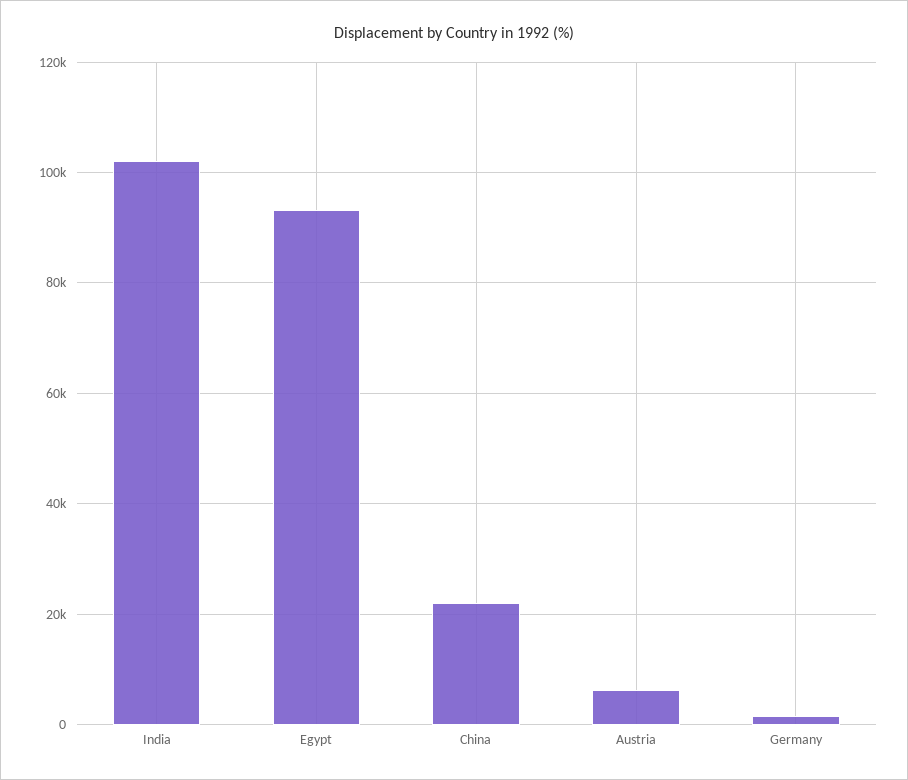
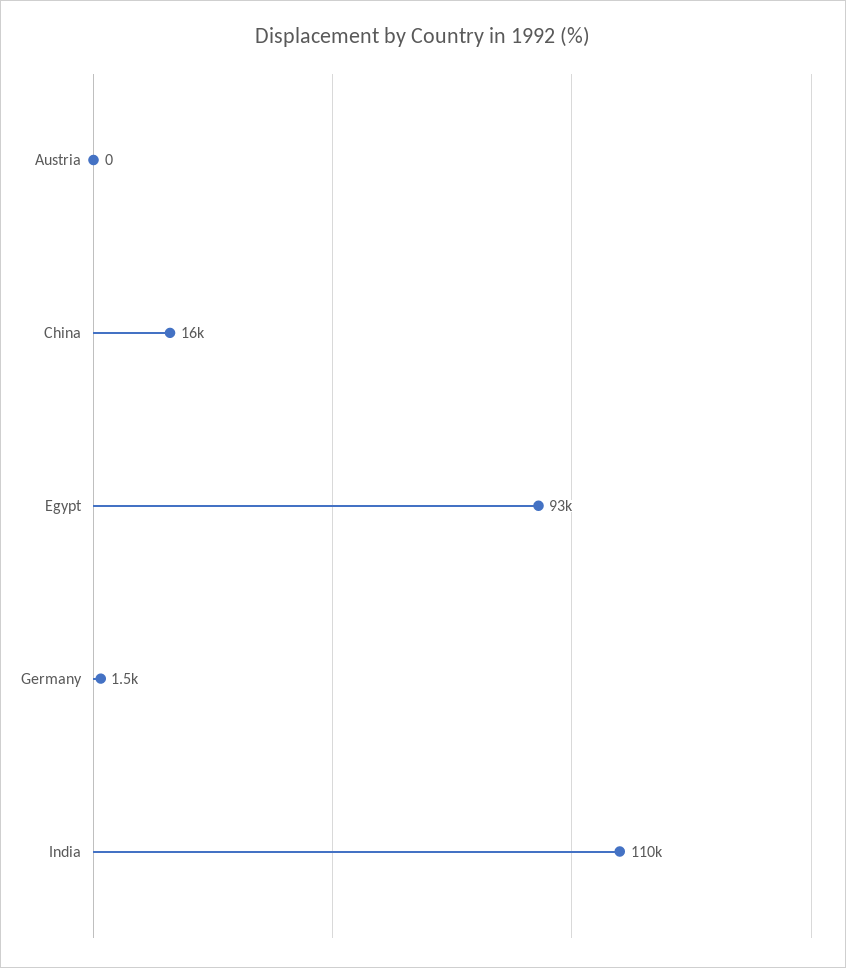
India: 102000 -> 110000
China: 22000 -> 16000
Austria: 6000 -> 0

